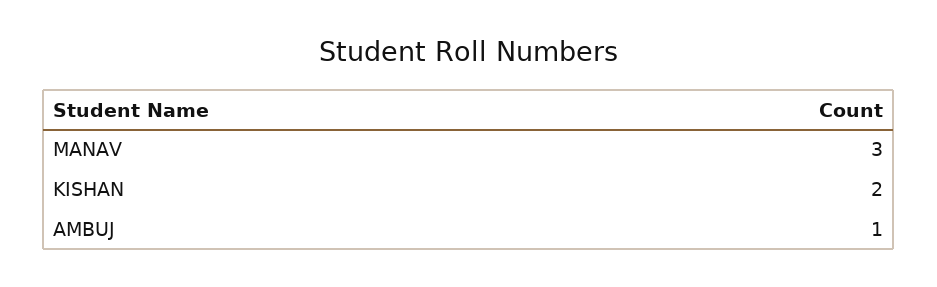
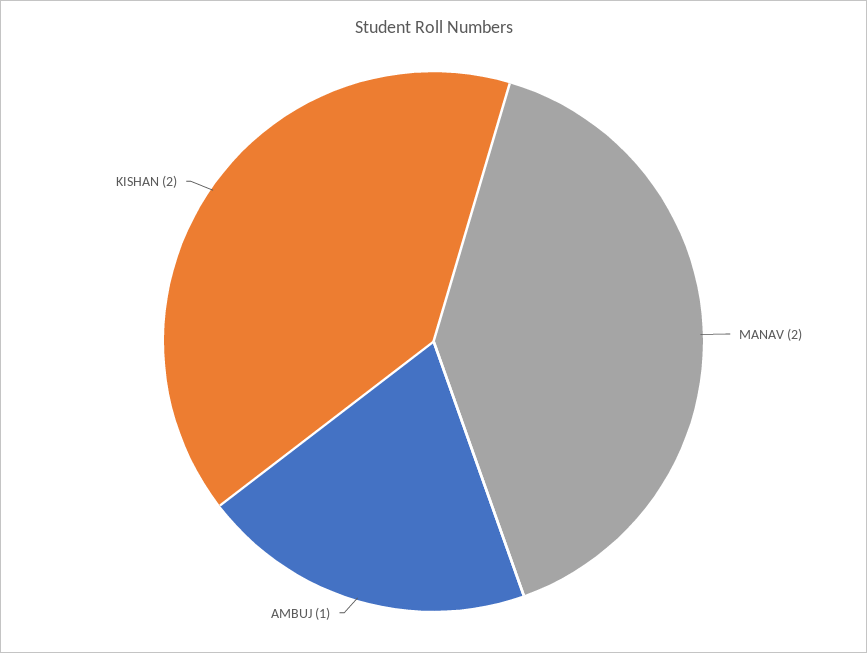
MANAV: 3 -> 2

